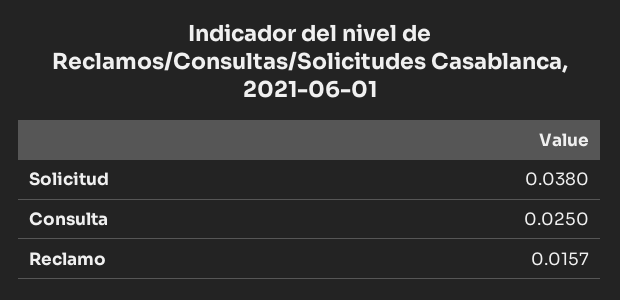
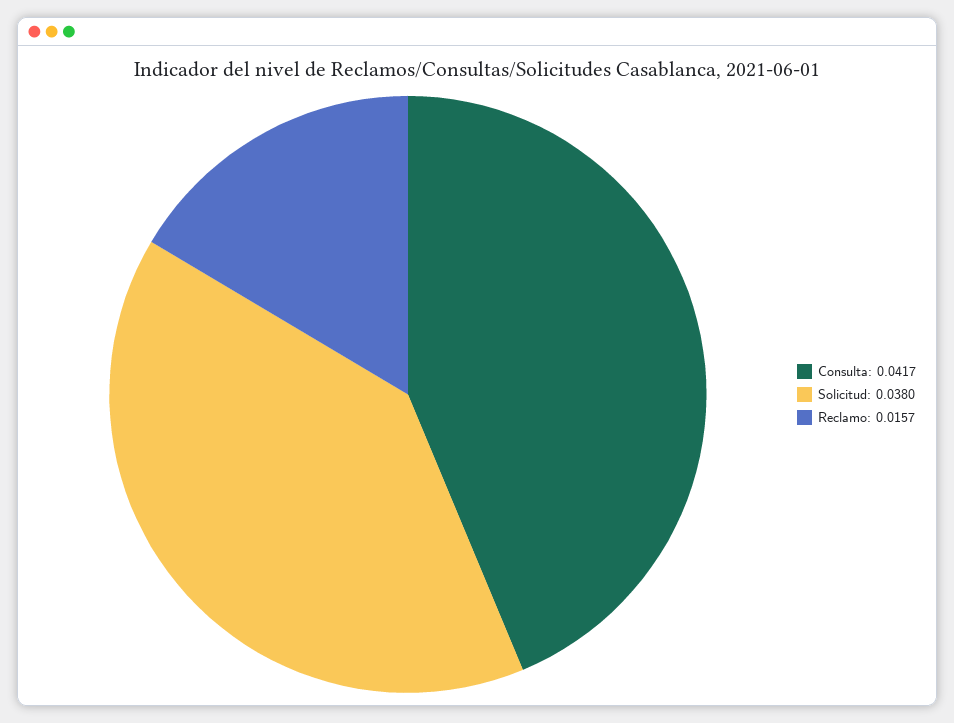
Consulta: 0.025 -> 0.0417

